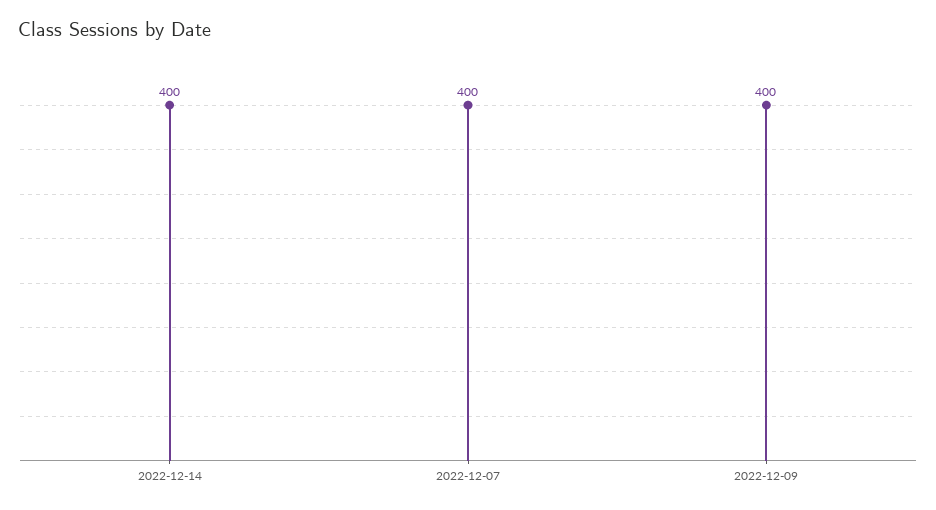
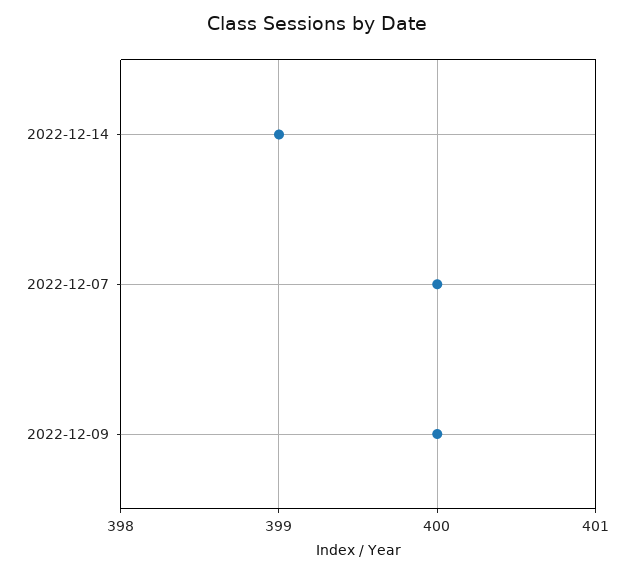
2022-12-14: 400 -> 399

